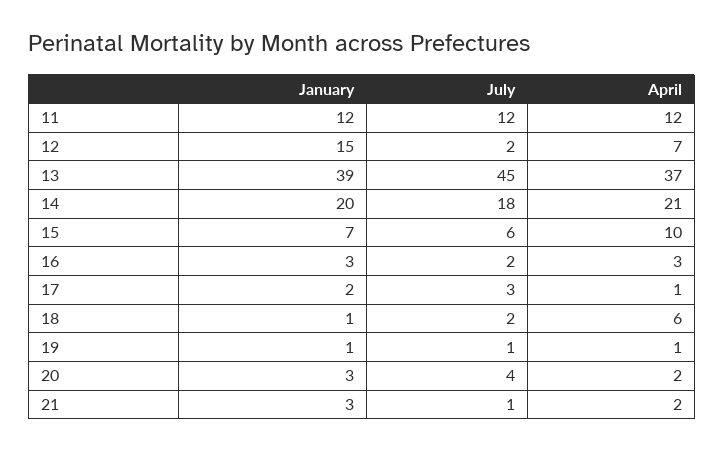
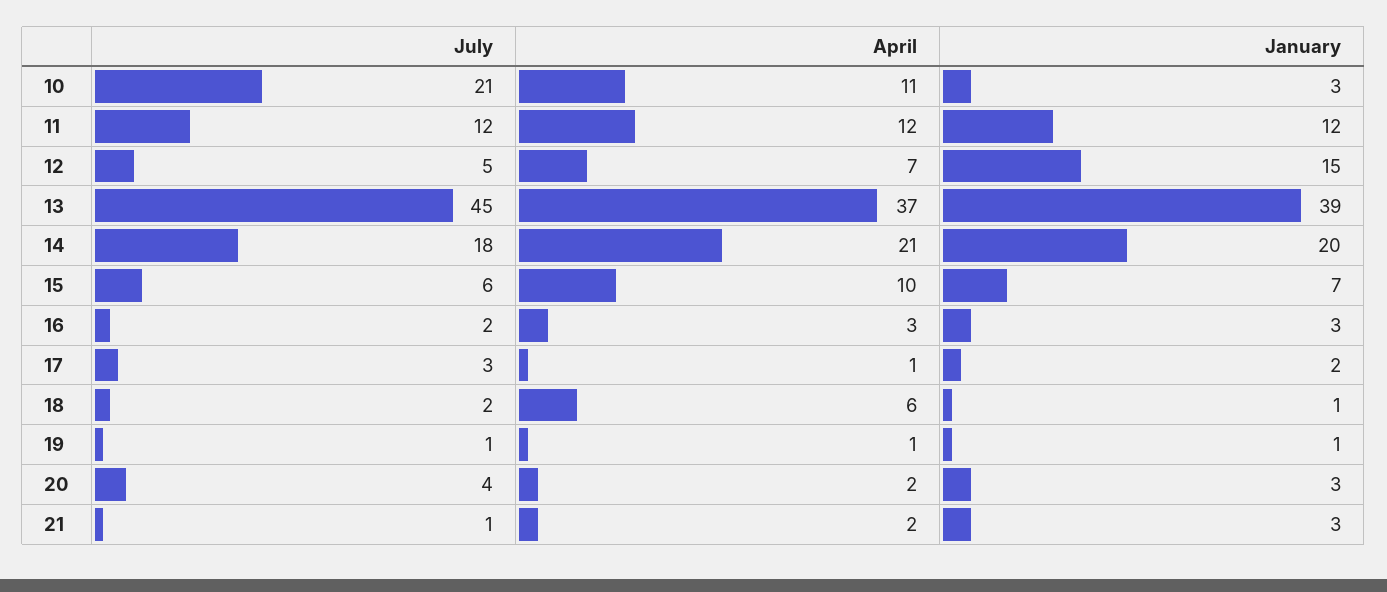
July, 12: 2 -> 5
July, 10: none -> 21
April, 10: none -> 11
January, 10: none -> 3

